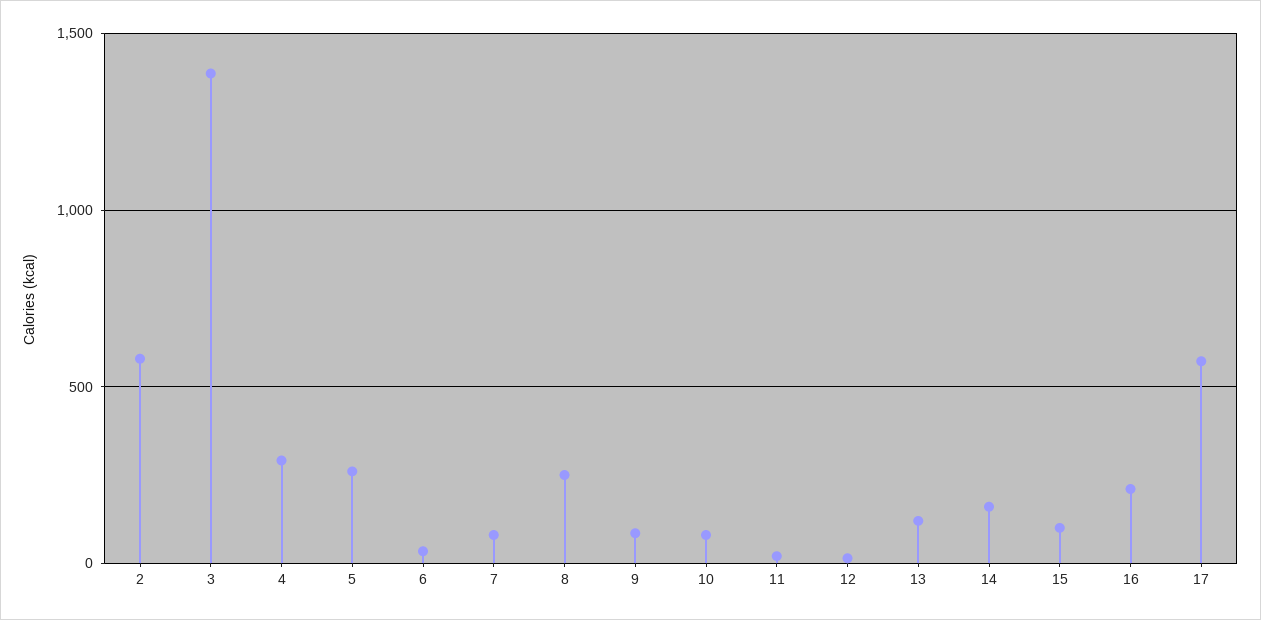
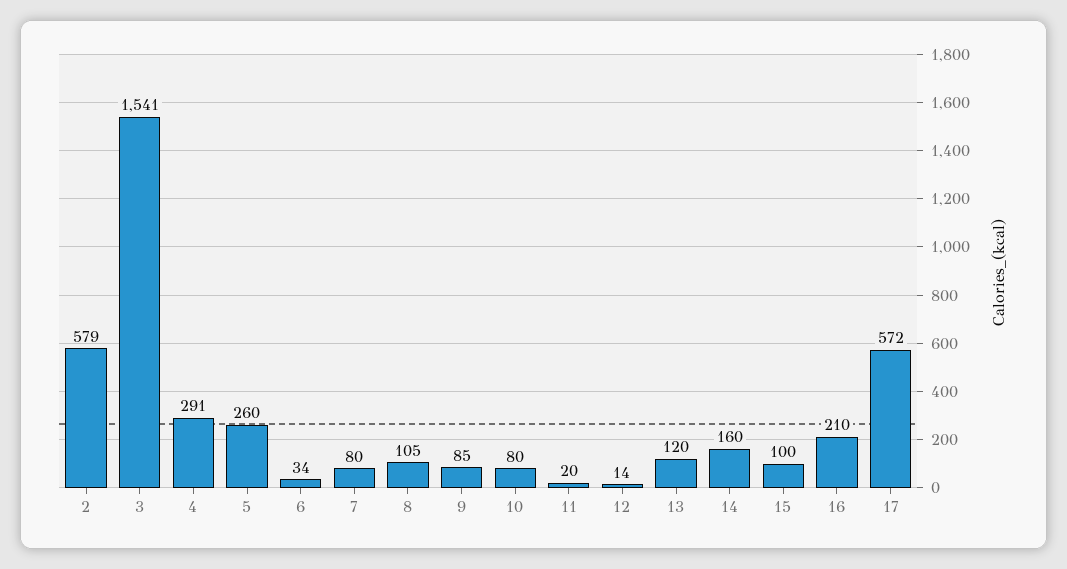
3: 1400 -> 1541
8: 250 -> 105

